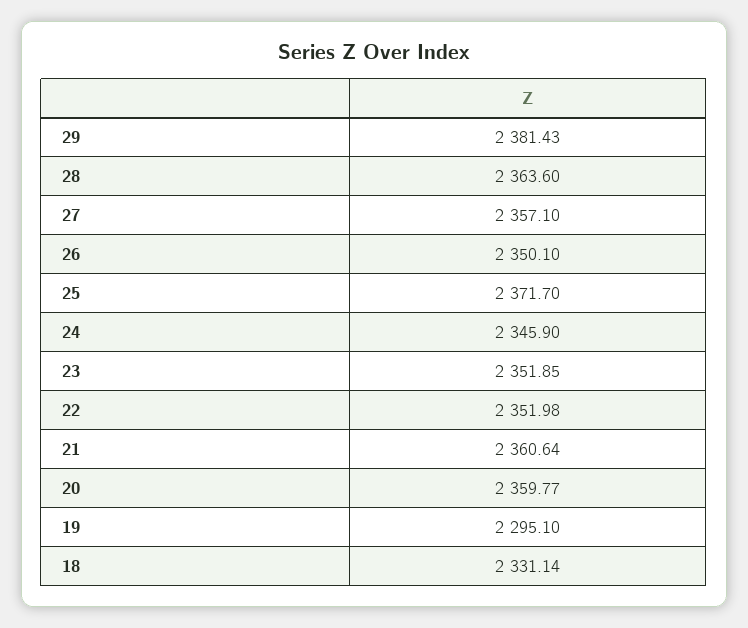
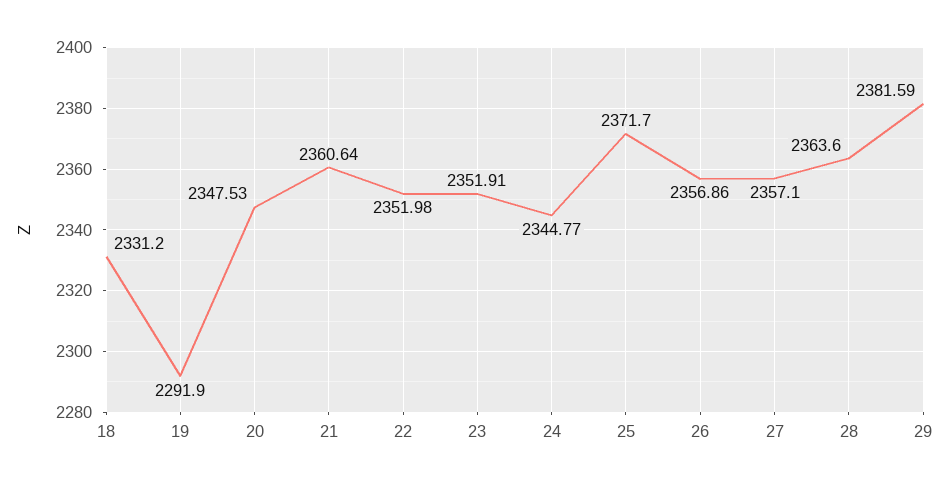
29: 2381.43 -> 2381.59
26: 2350.1 -> 2356.86
24: 2345.9 -> 2344.77
23: 2351.85 -> 2351.91
20: 2359.77 -> 2347.53
19: 2295.1 -> 2291.9
18: 2331.14 -> 2331.2

